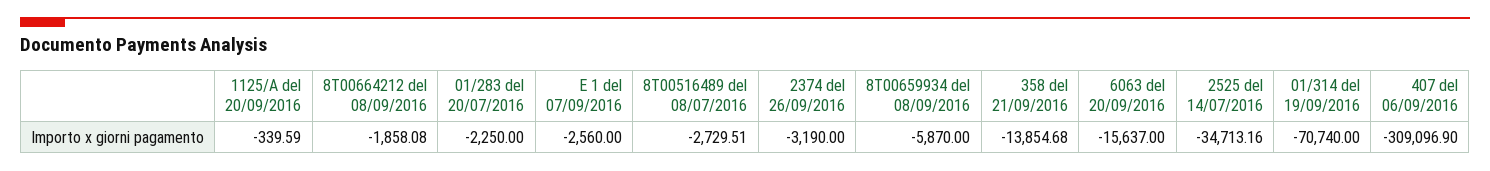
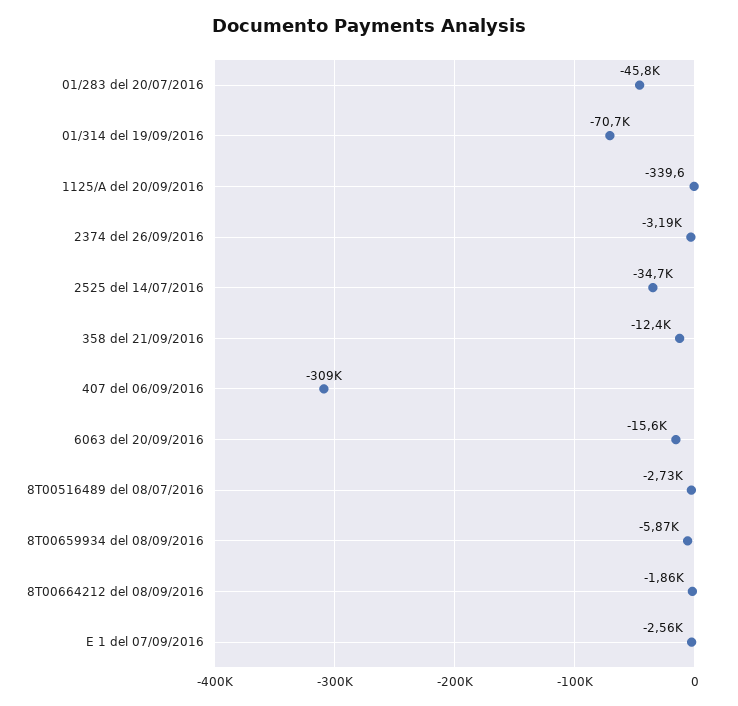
01/283 del 20/07/2016: -2250 -> -45800
358 del 21/09/2016: -13854.68 -> -12400

